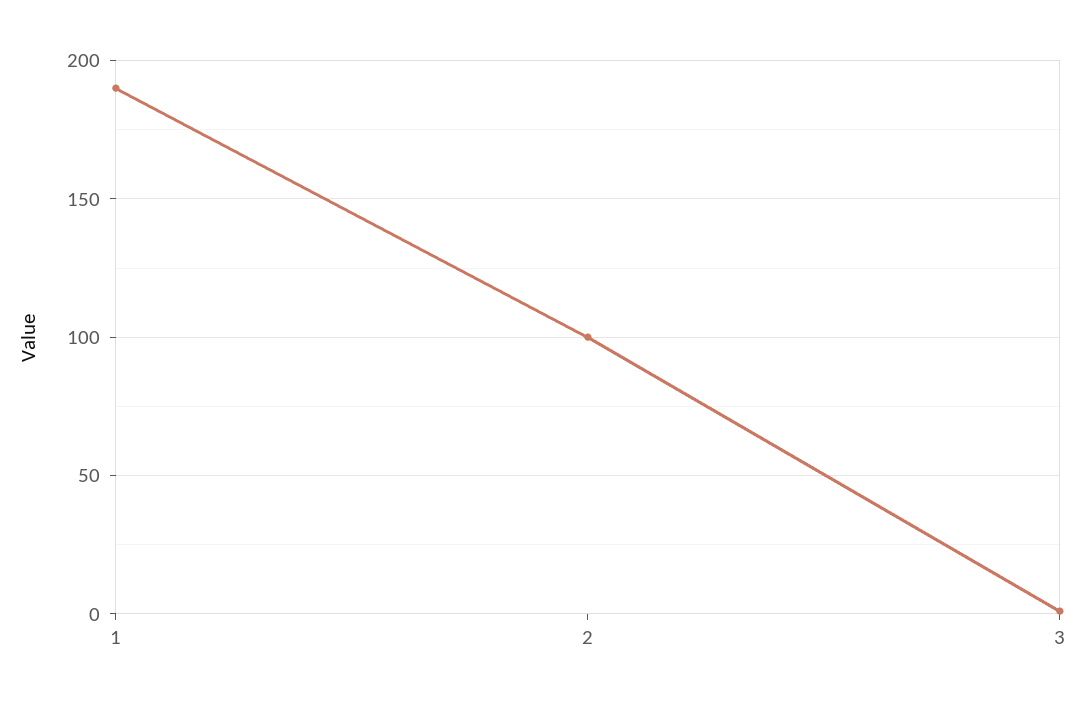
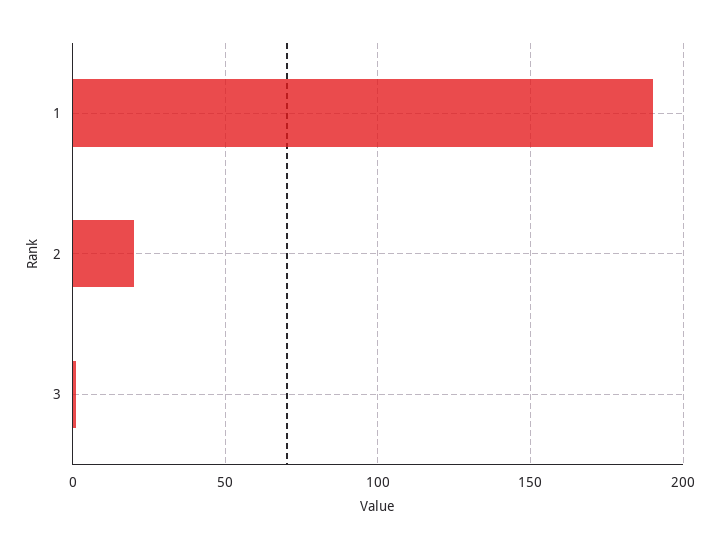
2: 100 -> 20

